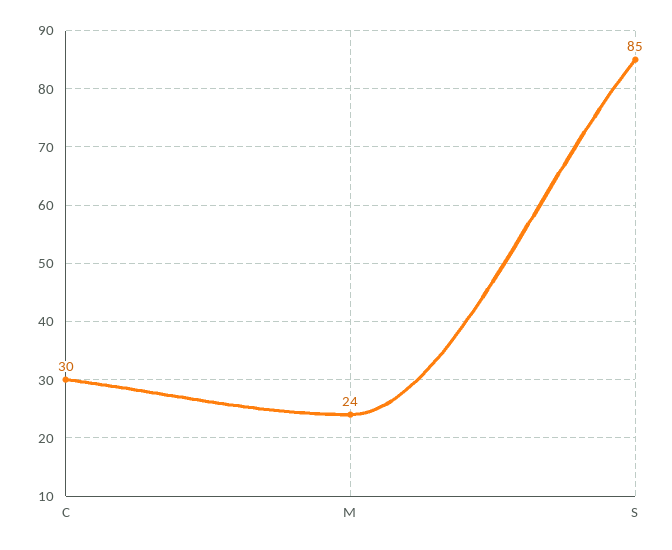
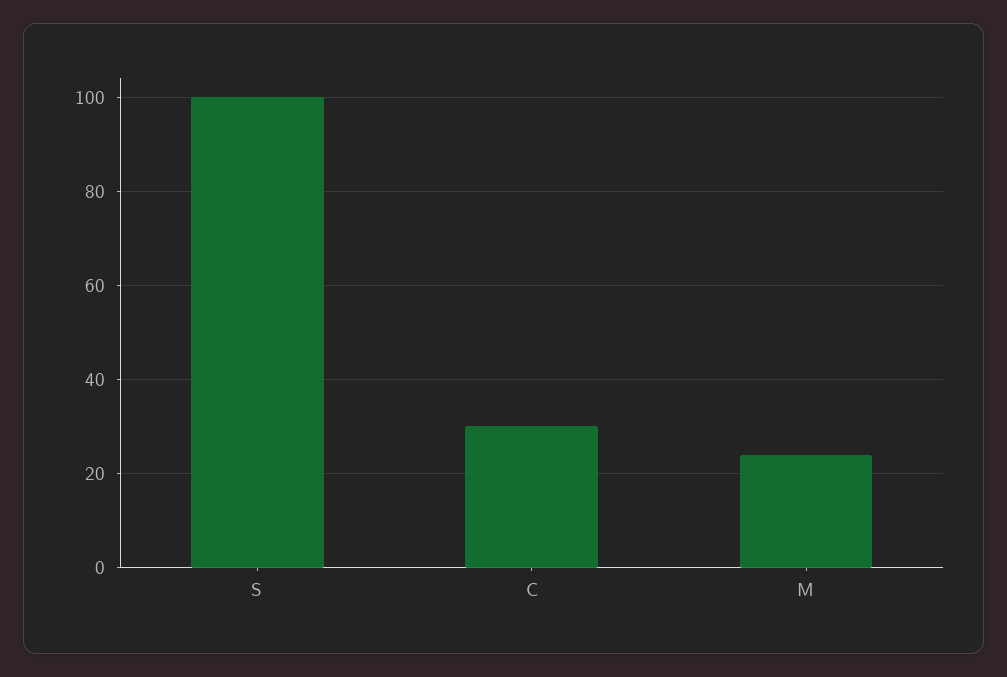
S: 85 -> 100

